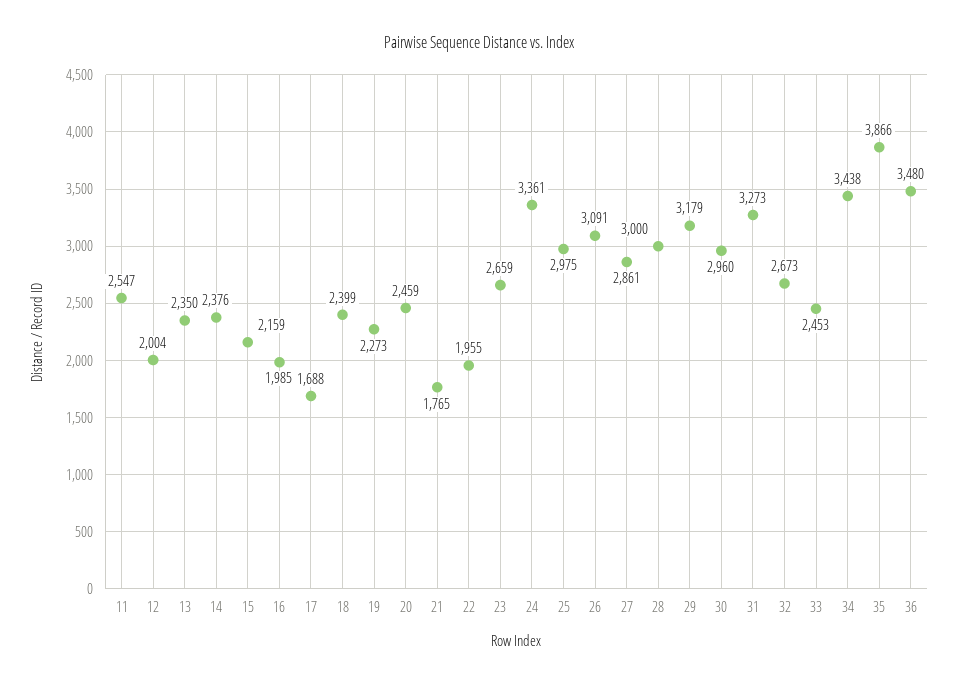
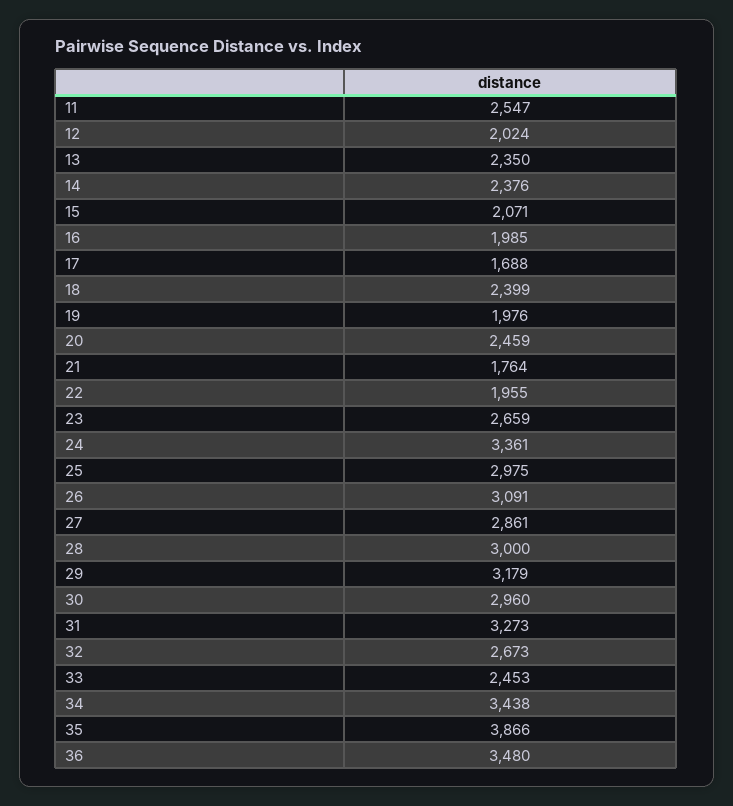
12: 2004 -> 2024
15: 2159 -> 2071
19: 2273 -> 1976
21: 1765 -> 1764

